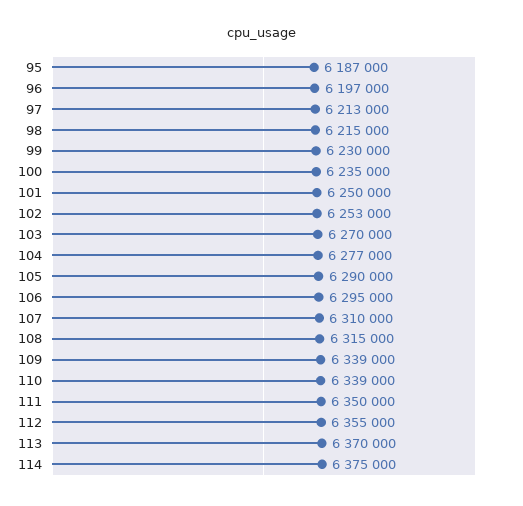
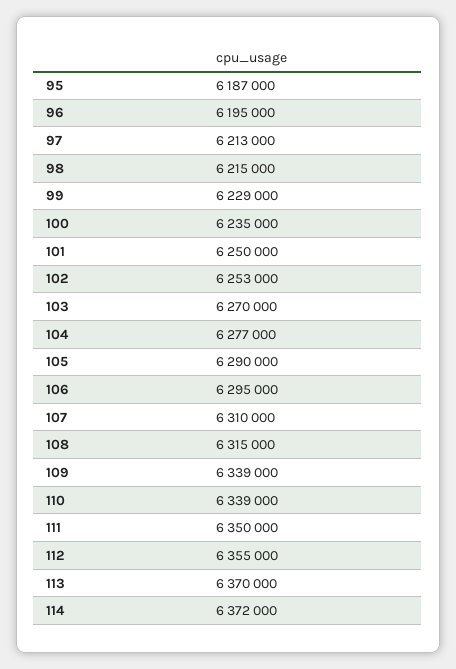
96: 6197000 -> 6195000
99: 6230000 -> 6229000
114: 6375000 -> 6372000

